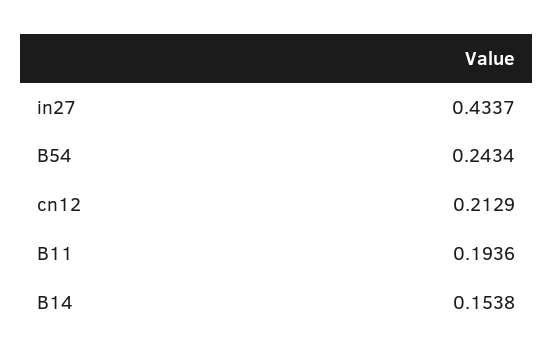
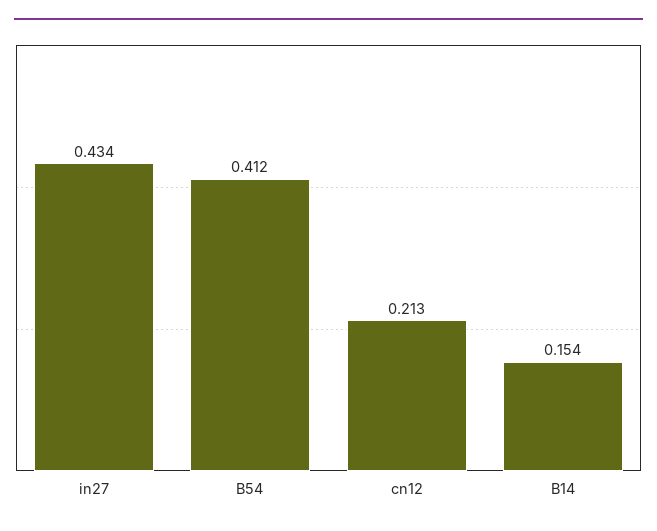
B54: 0.2434 -> 0.412
B11: 0.1936 -> none

